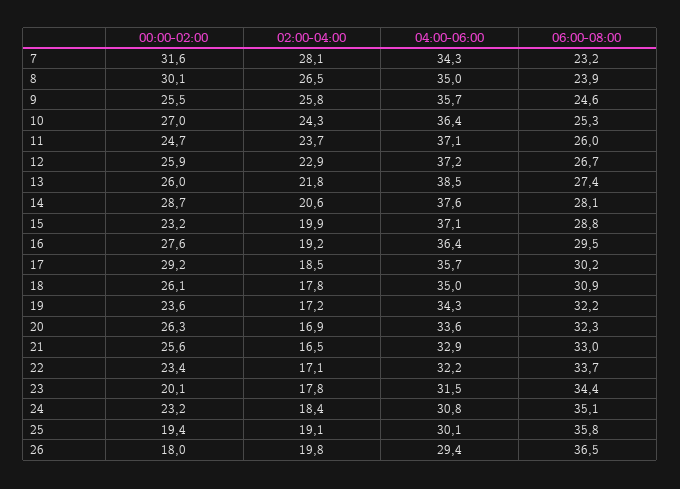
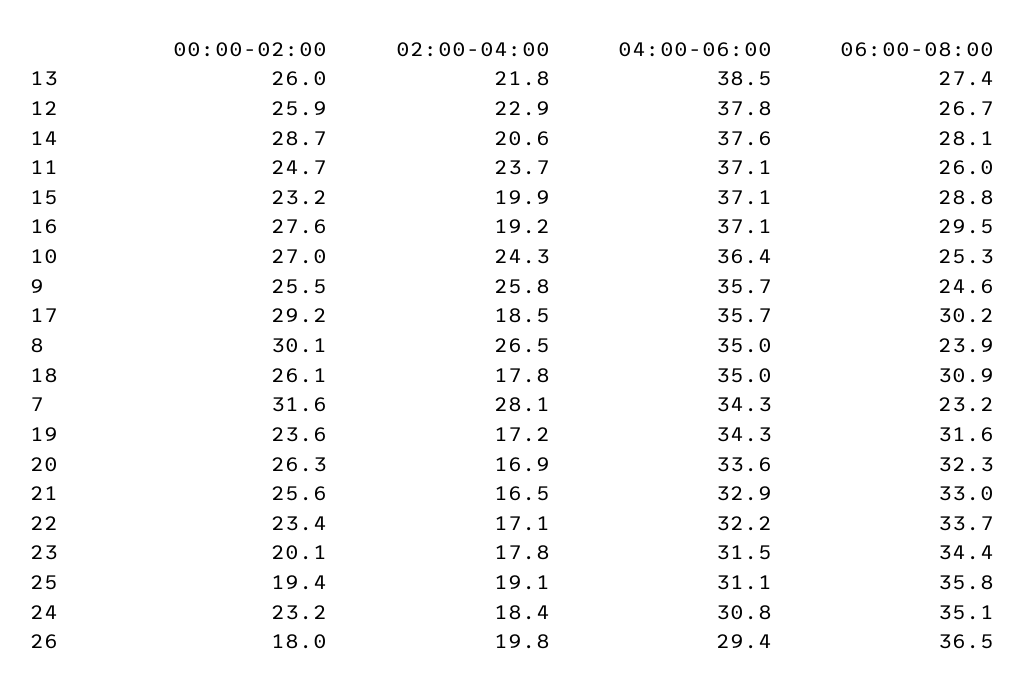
04:00-06:00, 12: 37.2 -> 37.8
04:00-06:00, 16: 36.4 -> 37.1
06:00-08:00, 19: 32.2 -> 31.6
04:00-06:00, 25: 30.1 -> 31.1

